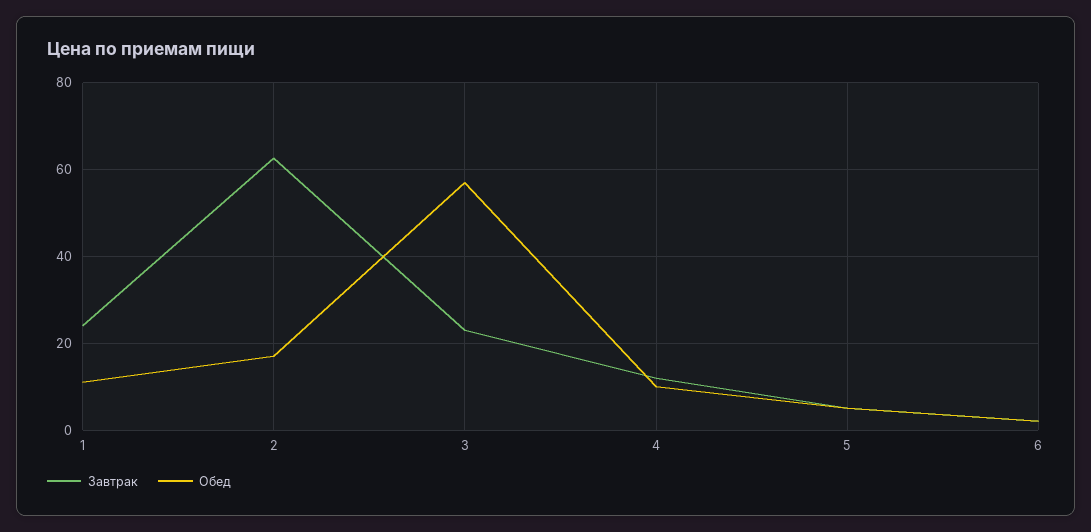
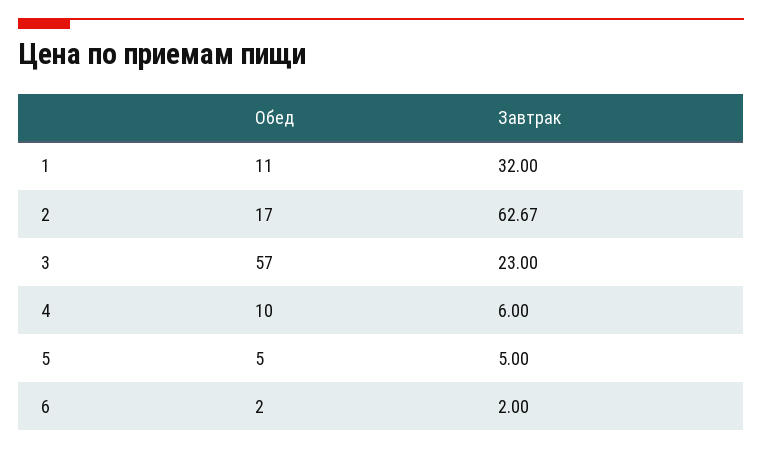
Завтрак, 1: 24 -> 32
Завтрак, 4: 12 -> 6

